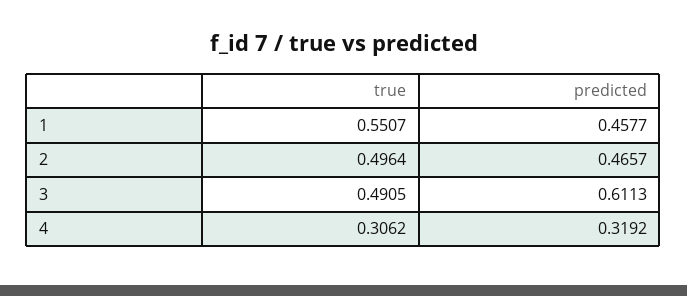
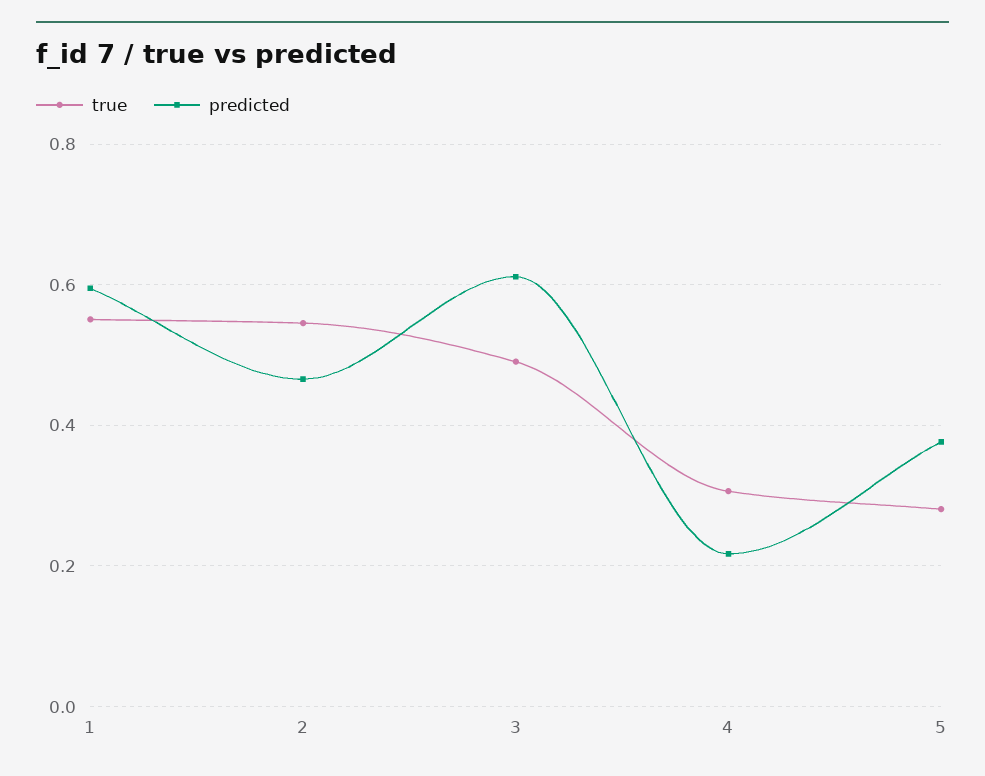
predicted, 1: 0.4577 -> 0.6
true, 2: 0.4964 -> 0.54
predicted, 4: 0.3192 -> 0.22
true, 5: none -> 0.28
predicted, 5: none -> 0.38

